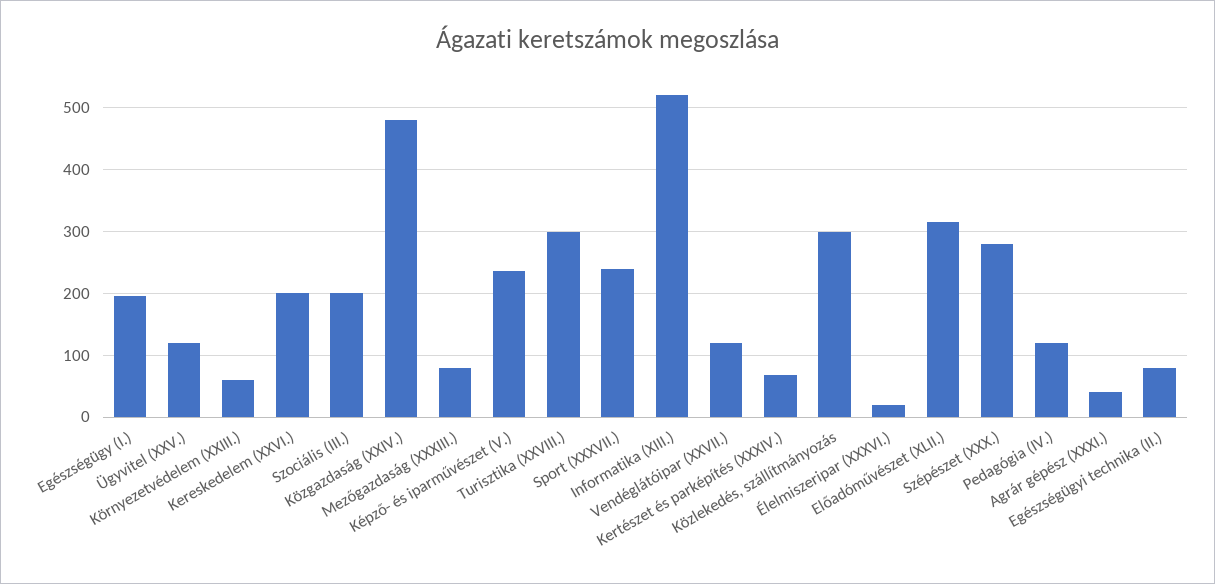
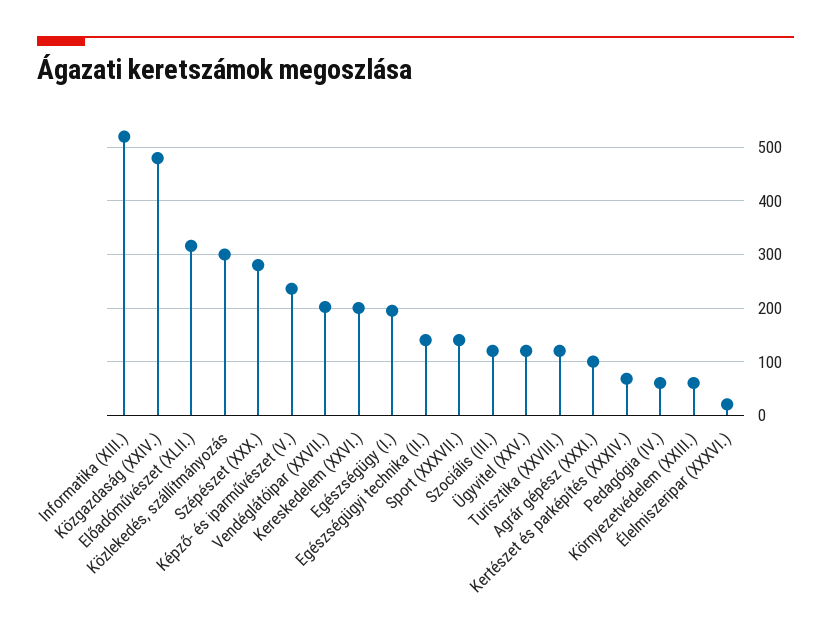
Szociális (III.): 200 -> 120
Mezőgazdaság (XXXIII.): 80 -> none
Turisztika (XXVIII.): 300 -> 120
Sport (XXXVII.): 240 -> 140
Vendéglátóipar (XXVII.): 120 -> 200
Pedagógia (IV.): 120 -> 60
Agrár gépész (XXXI.): 40 -> 100
Egészségügyi technika (II.): 80 -> 140

